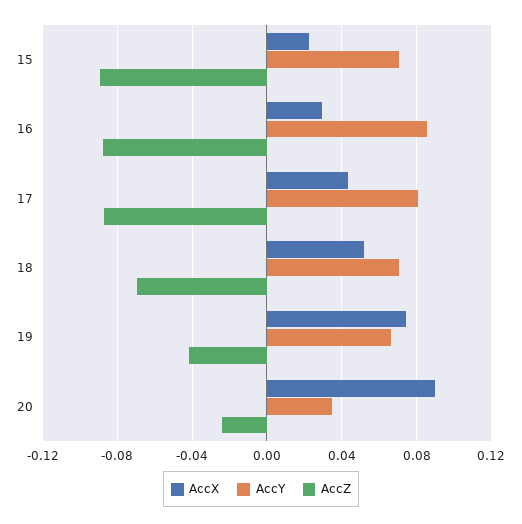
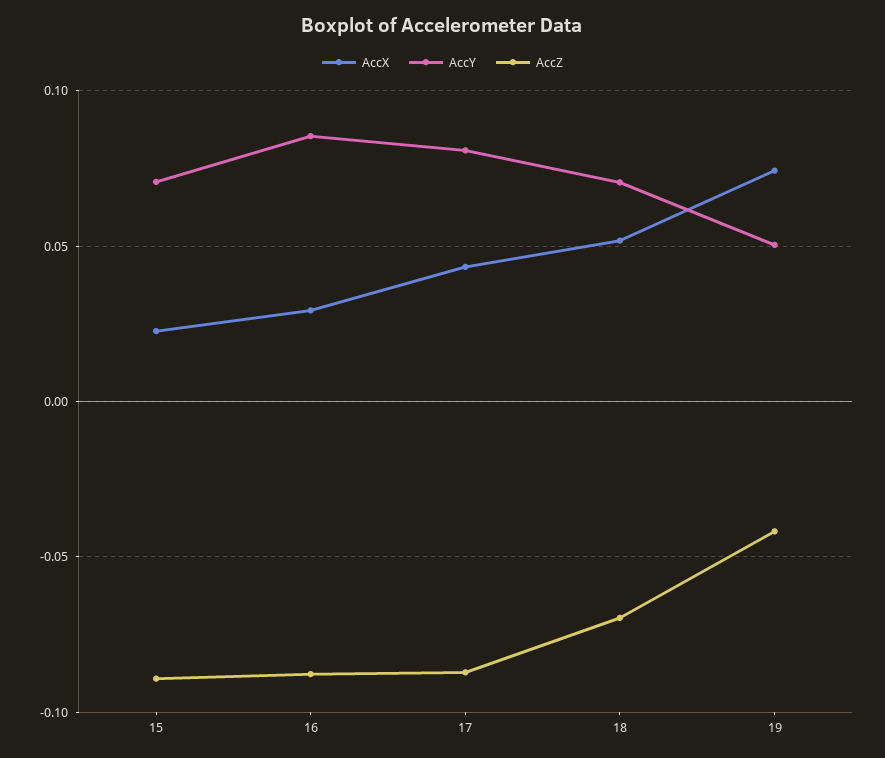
AccY, 19: 0.065 -> 0.05
AccX, 20: 0.09 -> none
AccY, 20: 0.035 -> none
AccZ, 20: -0.025 -> none

